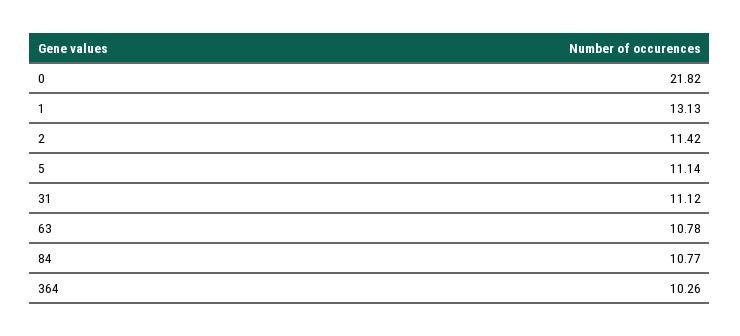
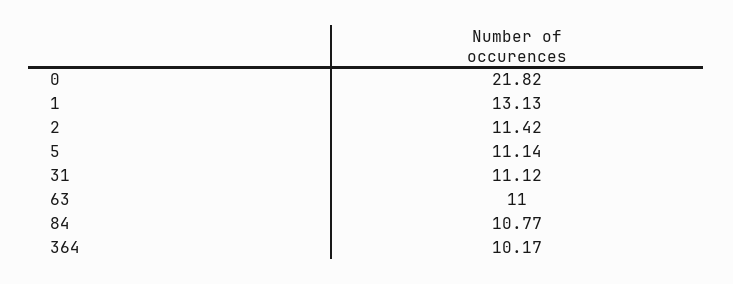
63: 10.78 -> 11
364: 10.26 -> 10.17

